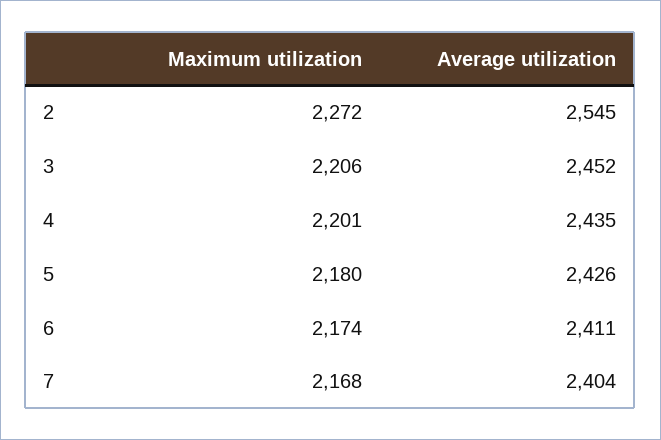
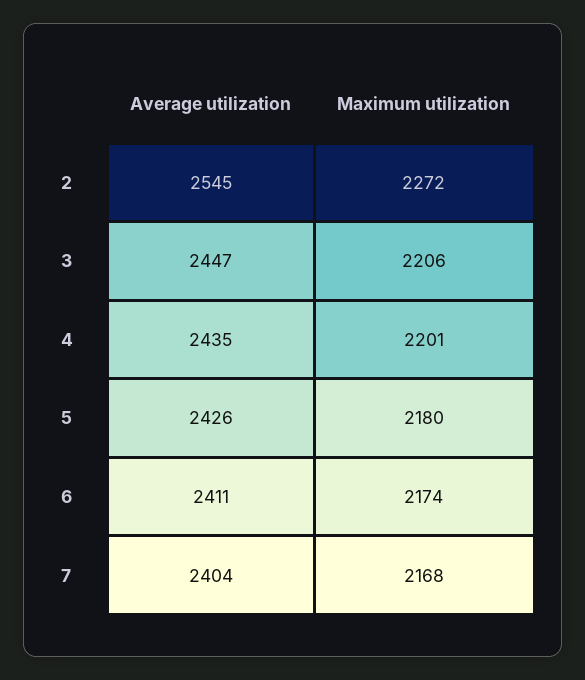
Average utilization, 3: 2452 -> 2447

